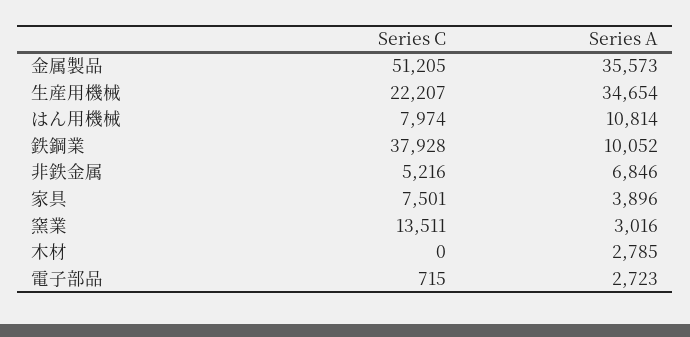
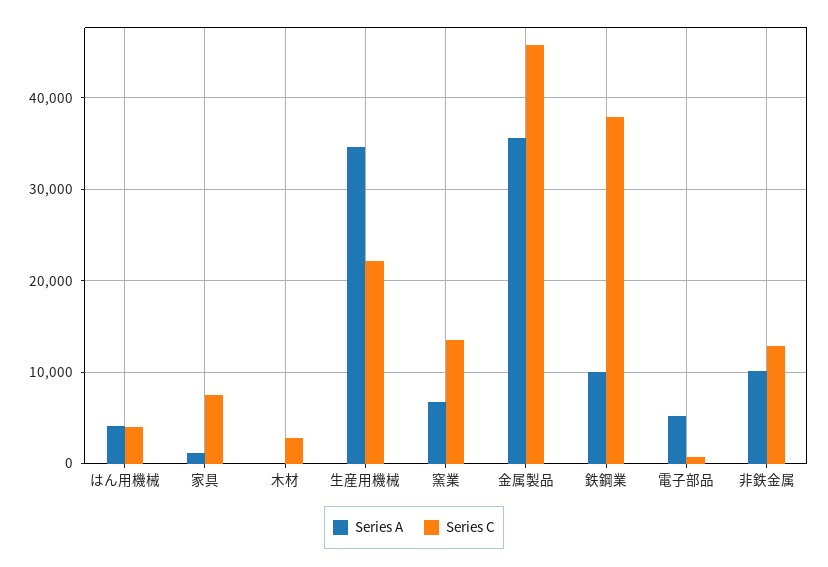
Series C, 金属製品: 51205 -> 46000
Series C, はん用機械: 7974 -> 4000
Series A, はん用機械: 10814 -> 4000
Series C, 非鉄金属: 5216 -> 13000
Series A, 非鉄金属: 6846 -> 10000
Series A, 家具: 3896 -> 1000
Series A, 窯業: 3016 -> 7000
Series C, 木材: 0 -> 3000
Series A, 木材: 2785 -> 0
Series A, 電子部品: 2723 -> 5000

